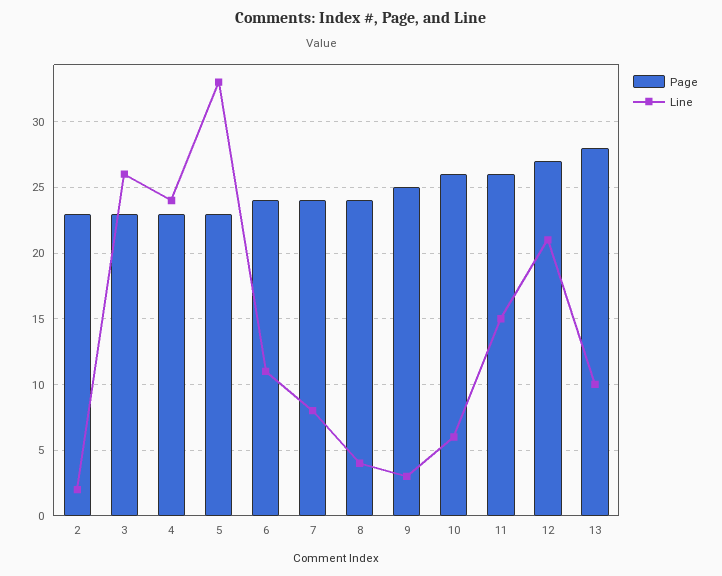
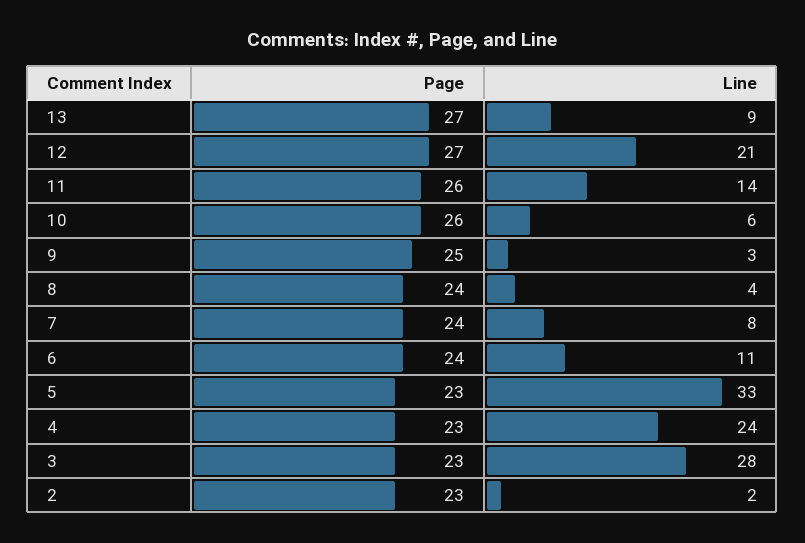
Line, 3: 26 -> 28
Line, 11: 15 -> 14
Page, 13: 28 -> 27
Line, 13: 10 -> 9

